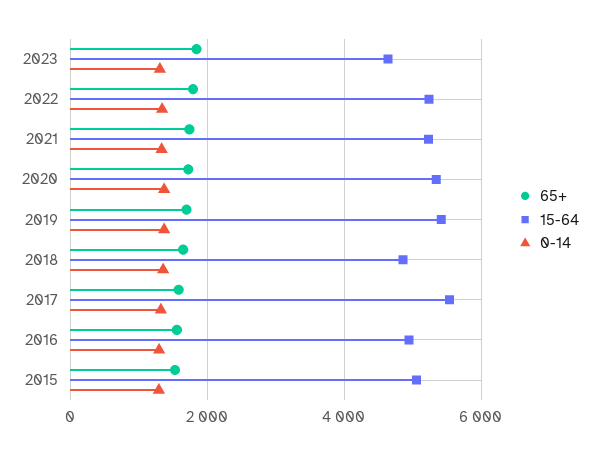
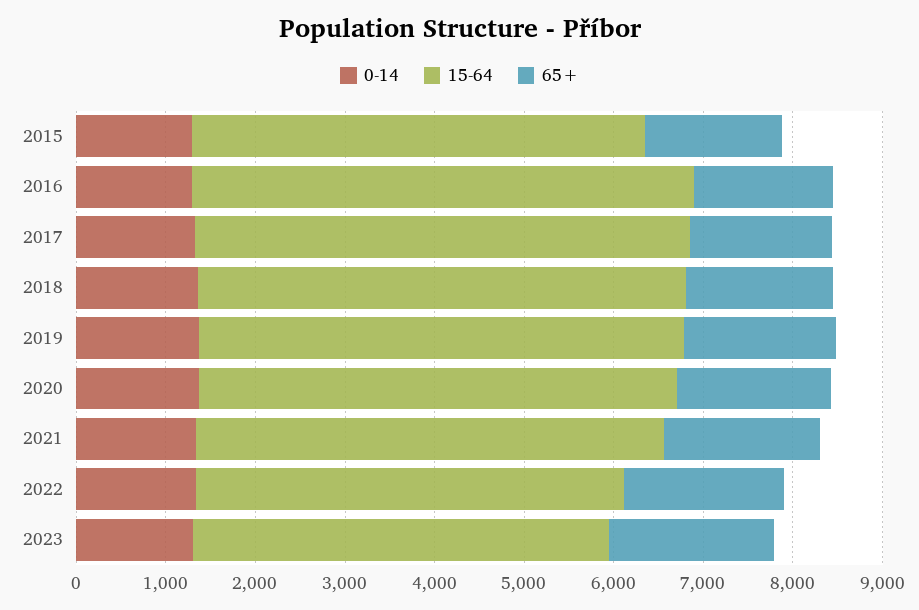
15-64, 2022: 5200 -> 4800
15-64, 2018: 4800 -> 5400
15-64, 2016: 5000 -> 5600

